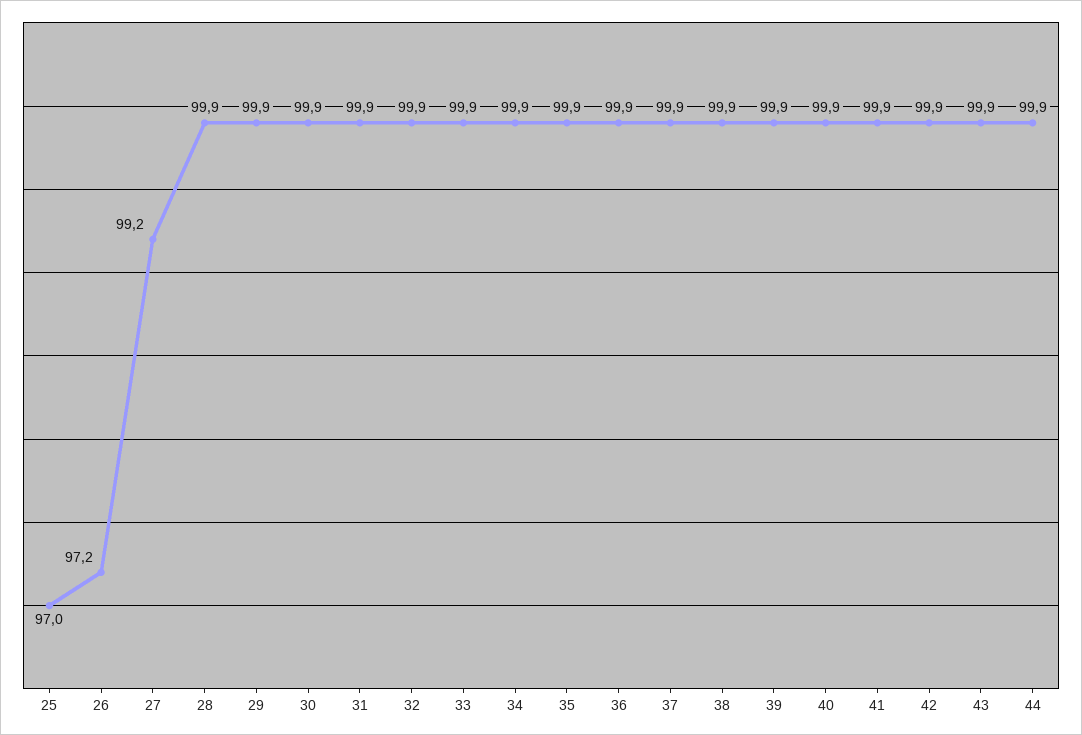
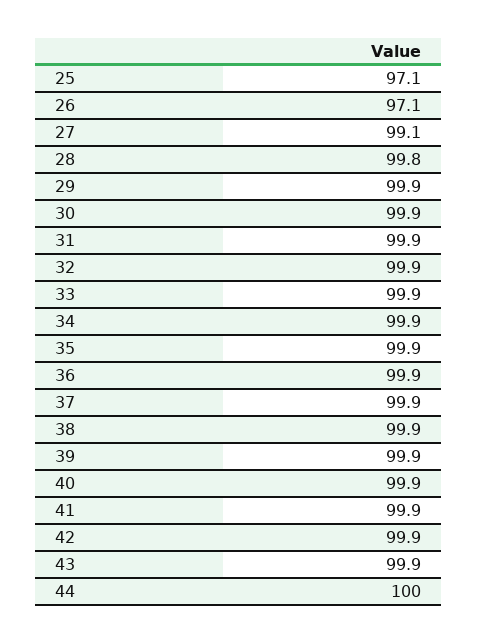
25: 97 -> 97.1
26: 97.2 -> 97.1
27: 99.2 -> 99.1
28: 99.9 -> 99.8
44: 99.9 -> 100

